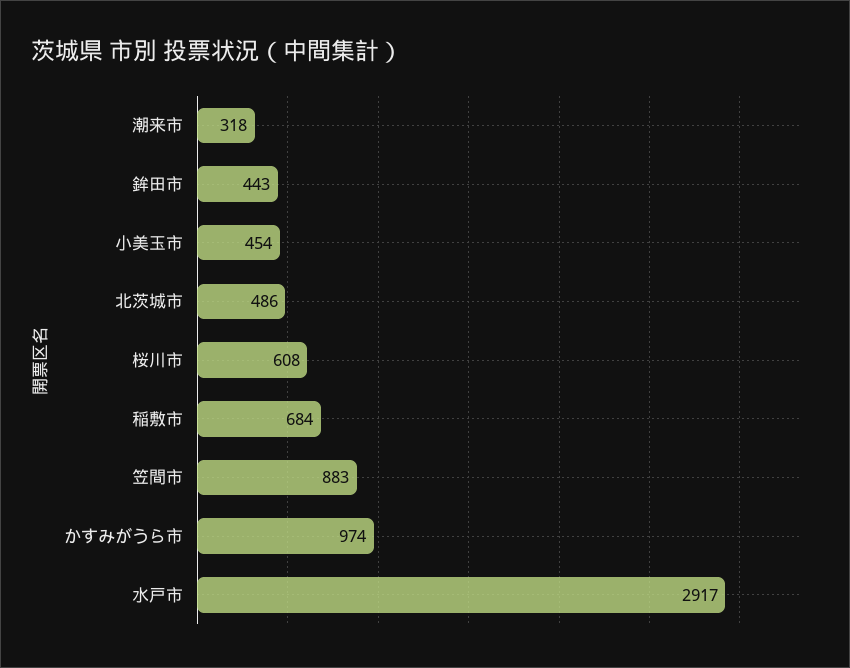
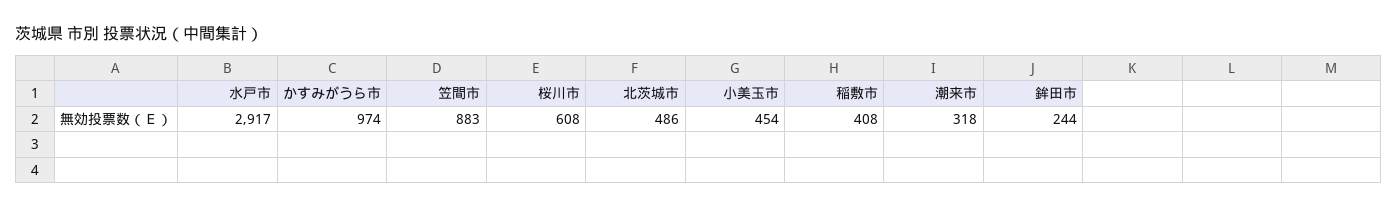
鉾田市: 443 -> 244
稲敷市: 684 -> 408

